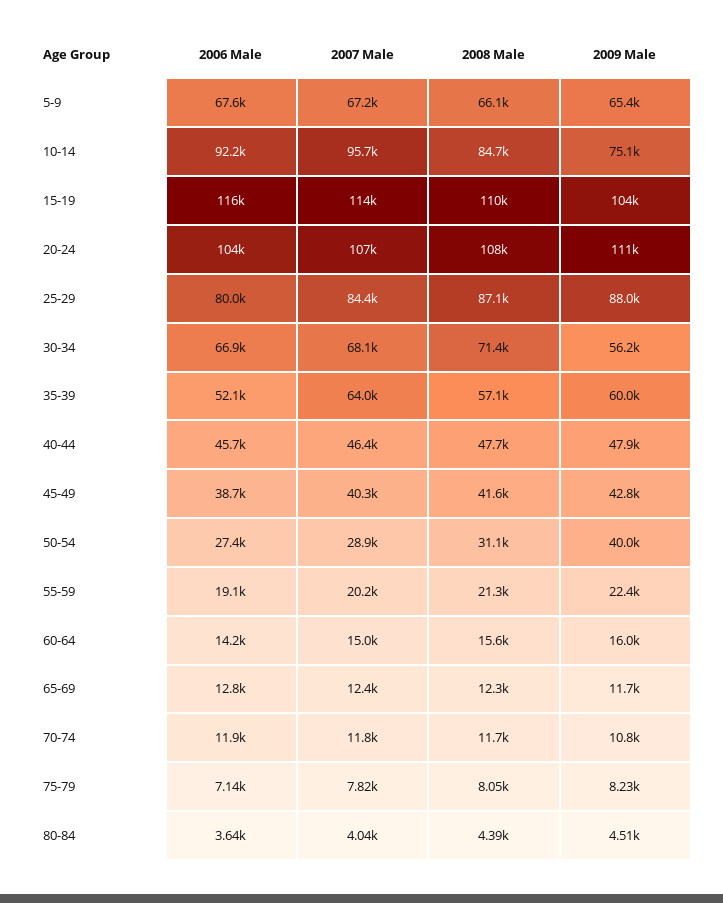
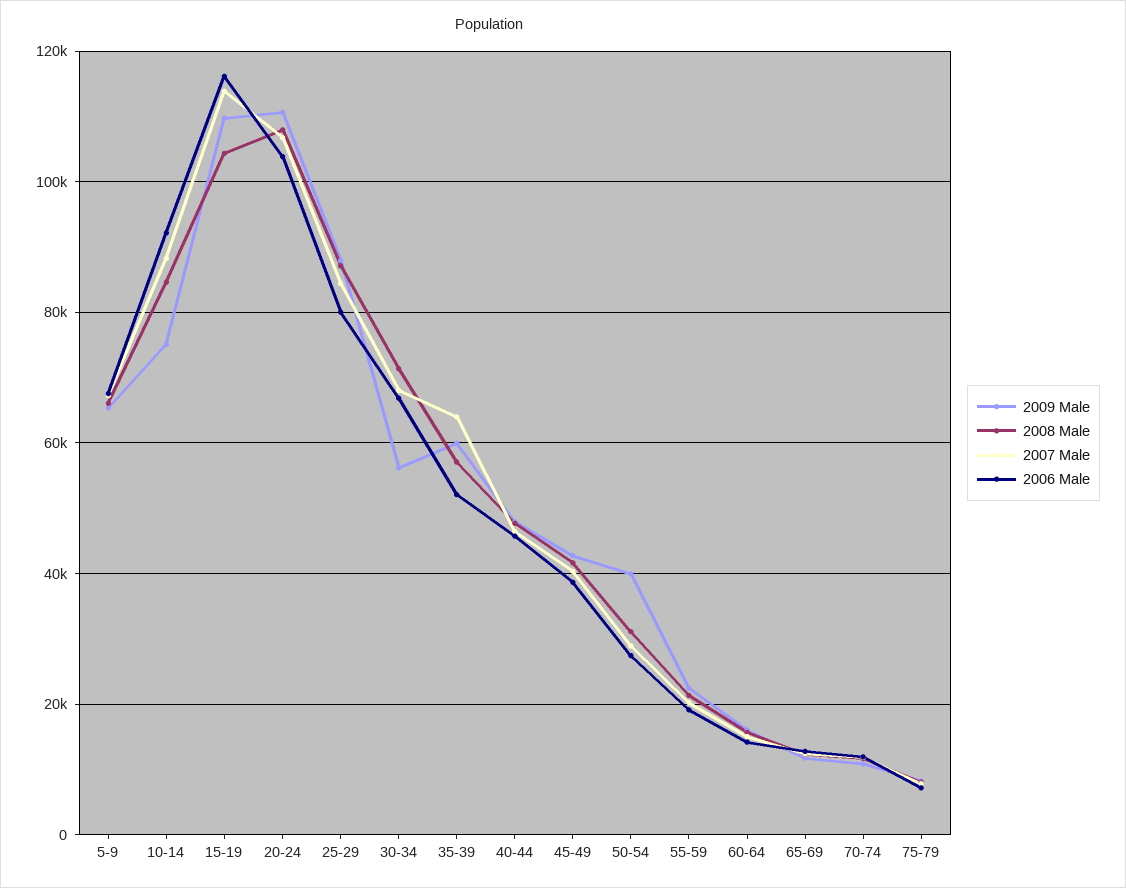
2007 Male, 10-14: 95700 -> 88000
2008 Male, 15-19: 110000 -> 104000
2009 Male, 15-19: 104000 -> 110000
2006 Male, 80-84: 3640 -> none
2007 Male, 80-84: 4040 -> none
2008 Male, 80-84: 4390 -> none
2009 Male, 80-84: 4510 -> none

